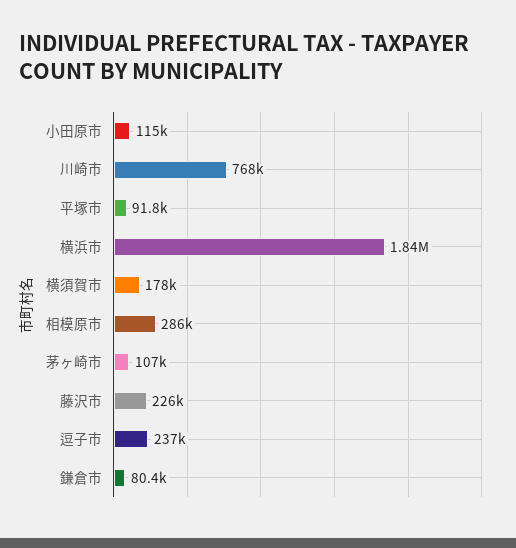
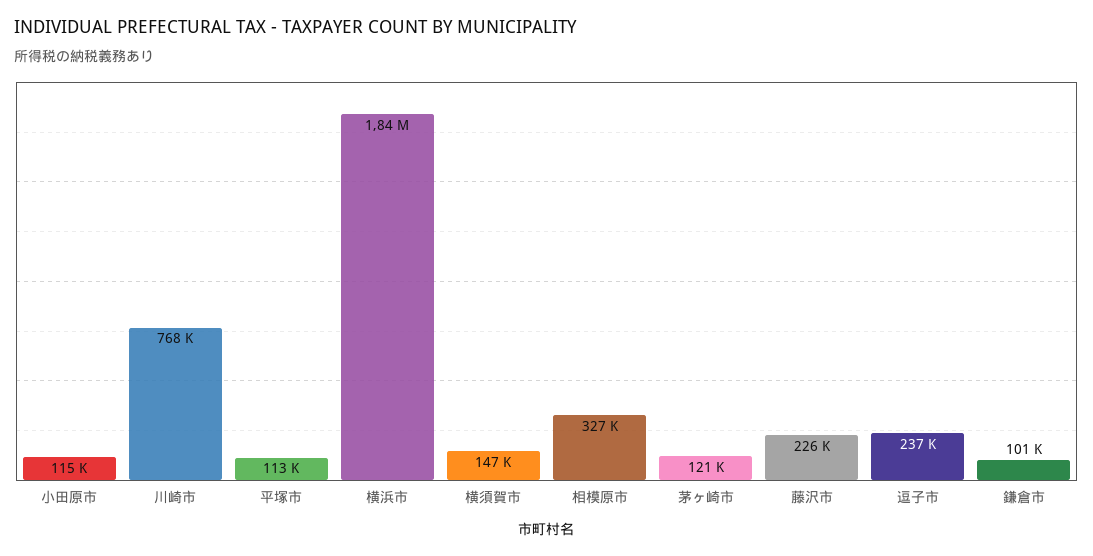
平塚市: 91800 -> 113000
横須賀市: 178000 -> 147000
相模原市: 286000 -> 327000
茅ヶ崎市: 107000 -> 121000
鎌倉市: 80400 -> 101000

